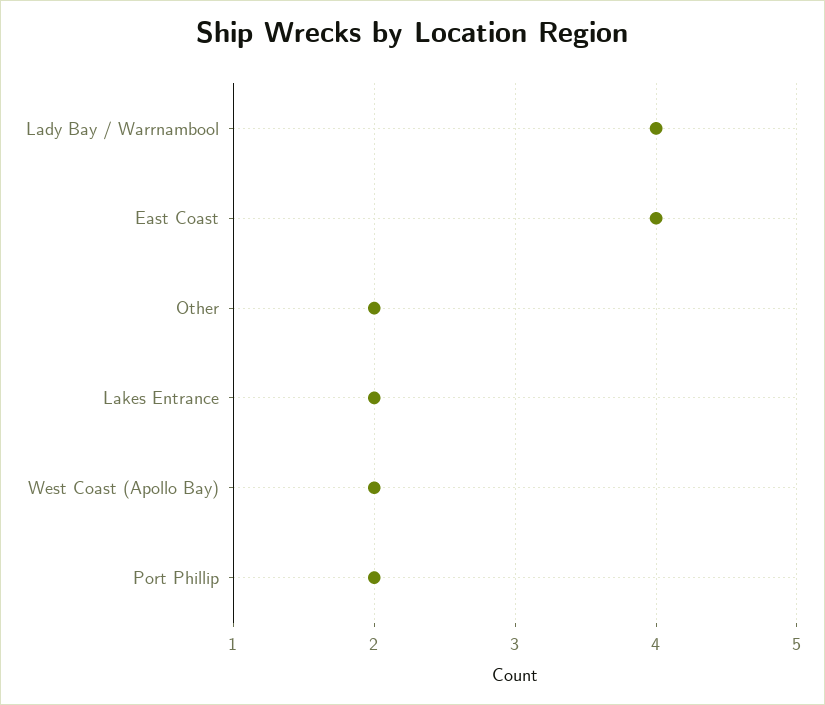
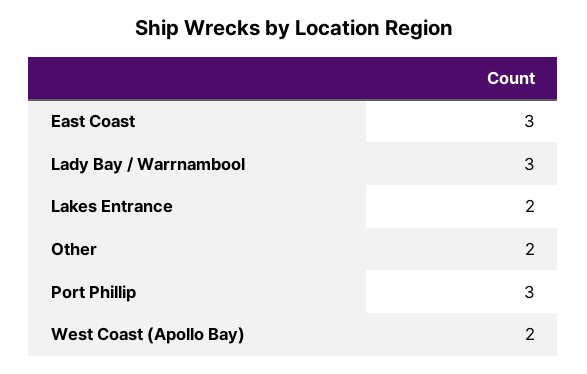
Lady Bay / Warrnambool: 4 -> 3
East Coast: 4 -> 3
Port Phillip: 2 -> 3

